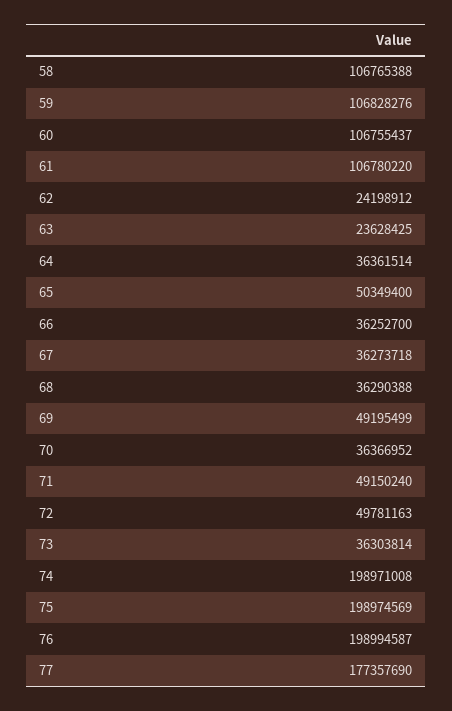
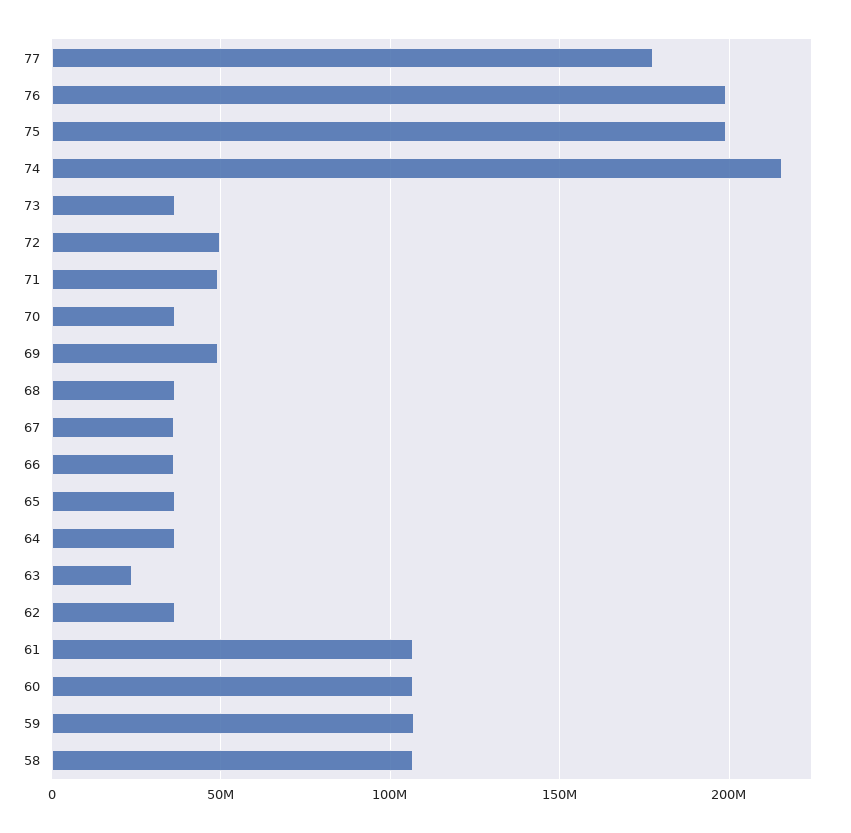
62: 24198912 -> 35000000
65: 50349400 -> 35000000
74: 198971008 -> 215000000

